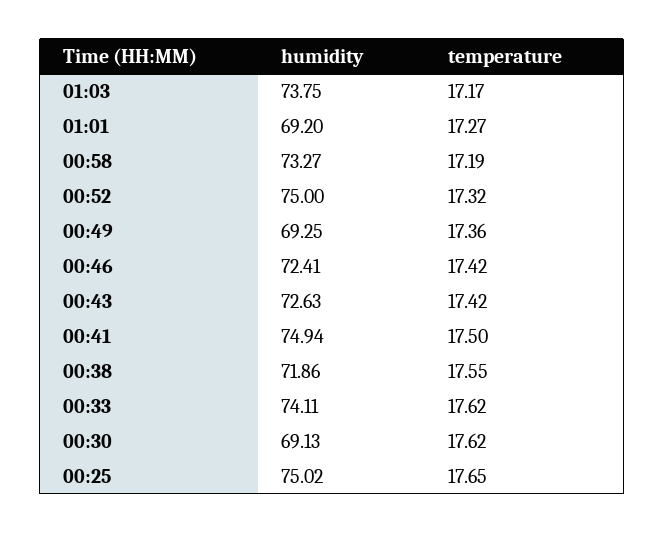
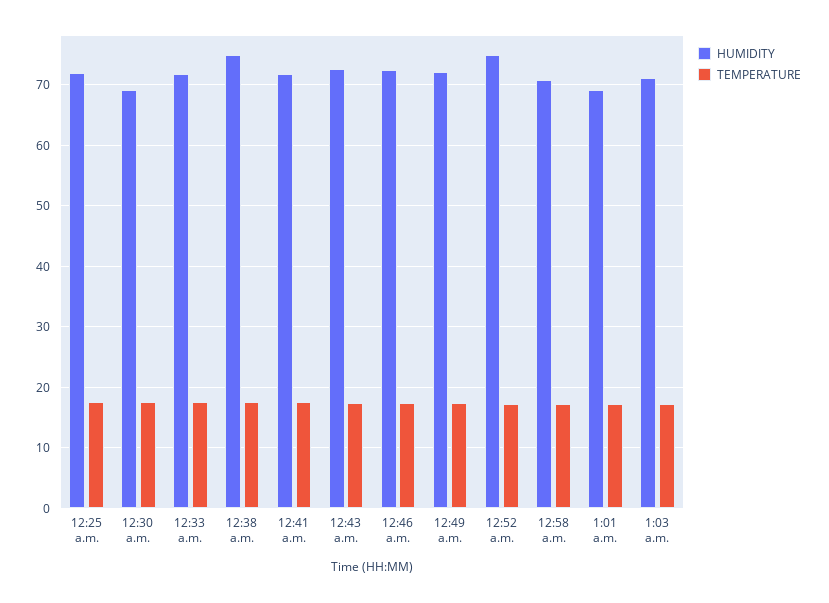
humidity, 01:03: 73.75 -> 71
humidity, 00:58: 73.27 -> 71
humidity, 00:49: 69.25 -> 72
humidity, 00:41: 74.94 -> 72
humidity, 00:38: 71.86 -> 75
humidity, 00:33: 74.11 -> 72
humidity, 00:25: 75.02 -> 72

